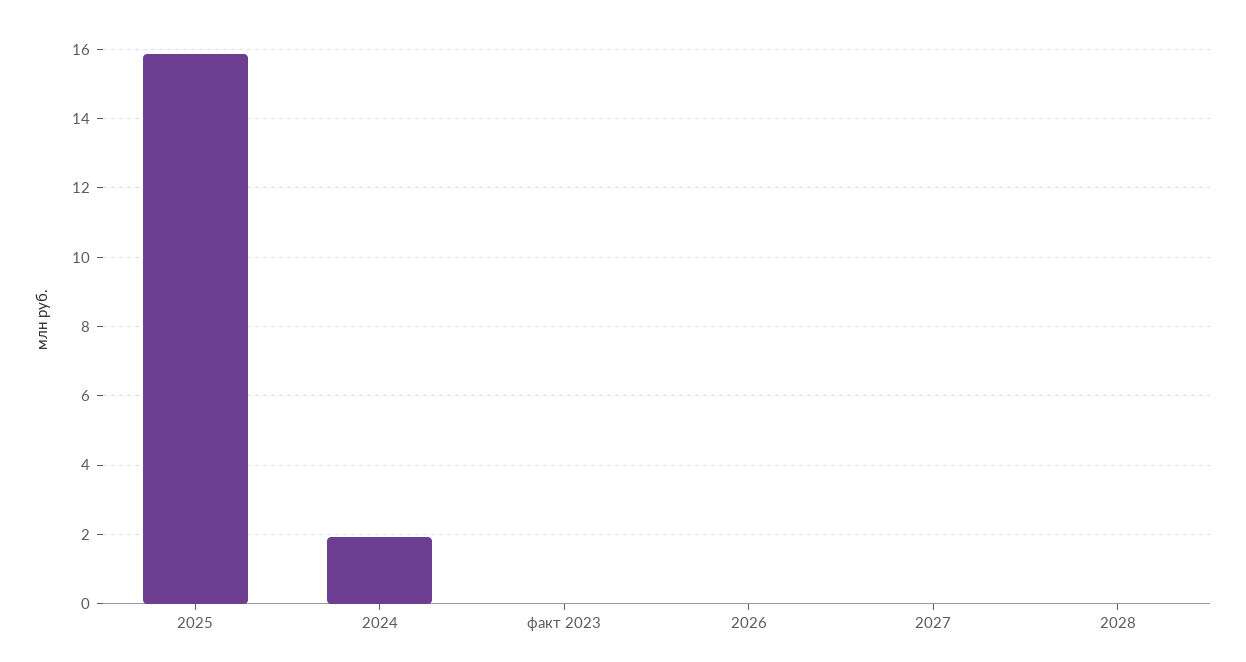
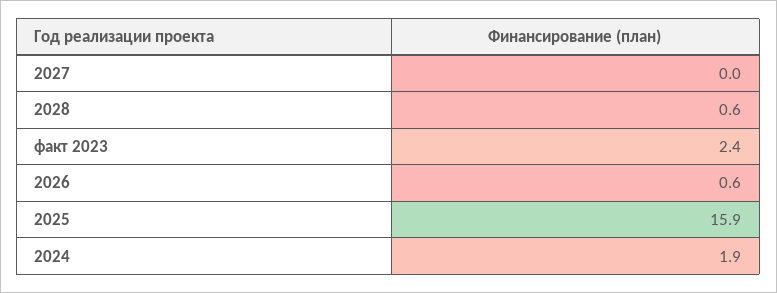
факт 2023: 0 -> 2.4
2026: 0 -> 0.6
2028: 0 -> 0.6

